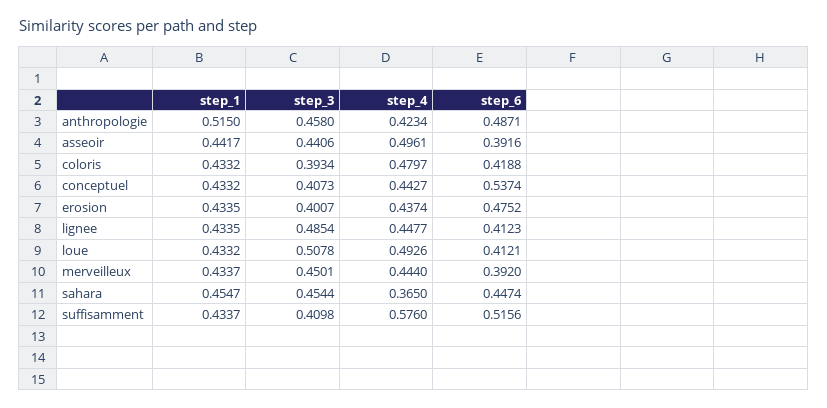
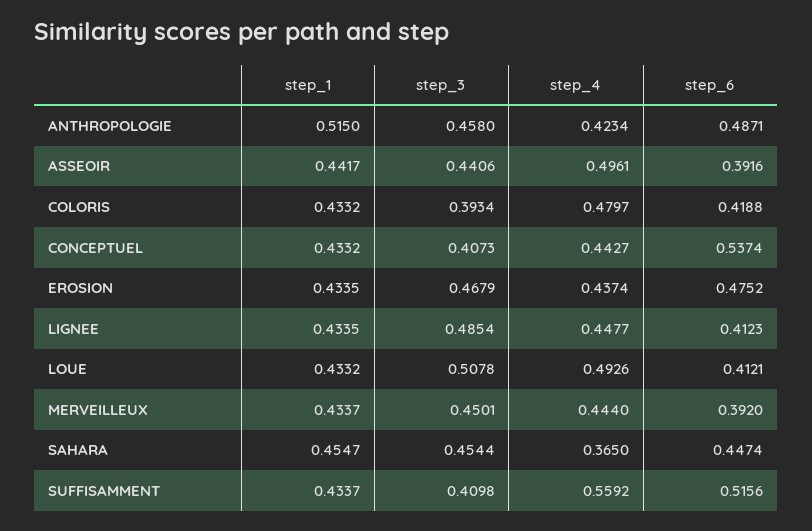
step_3, erosion: 0.4007 -> 0.4679
step_4, suffisamment: 0.576 -> 0.5592

